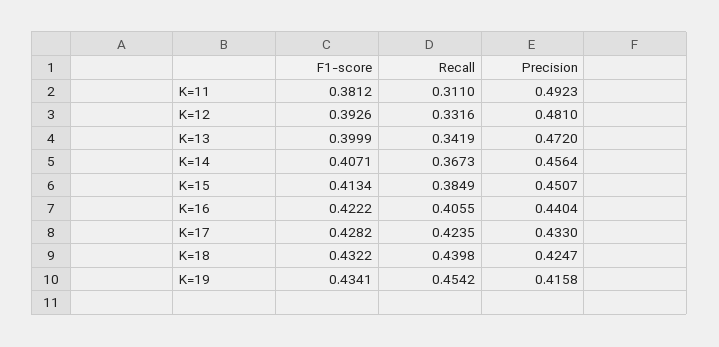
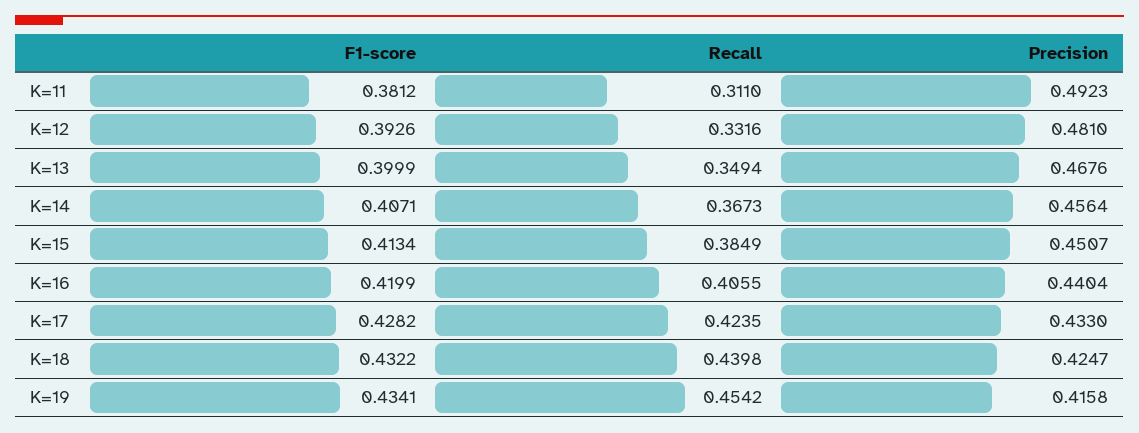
Recall, K=13: 0.3419 -> 0.3494
Precision, K=13: 0.472 -> 0.4676
F1-score, K=16: 0.4222 -> 0.4199

